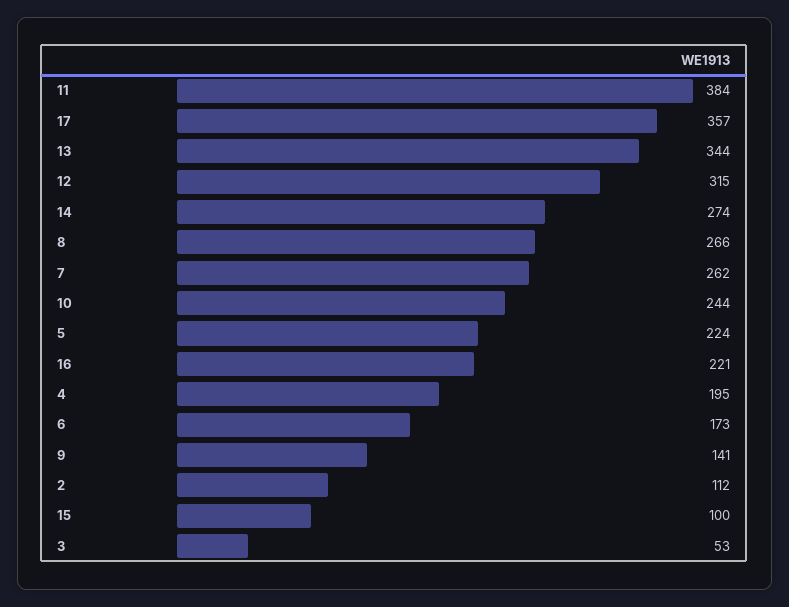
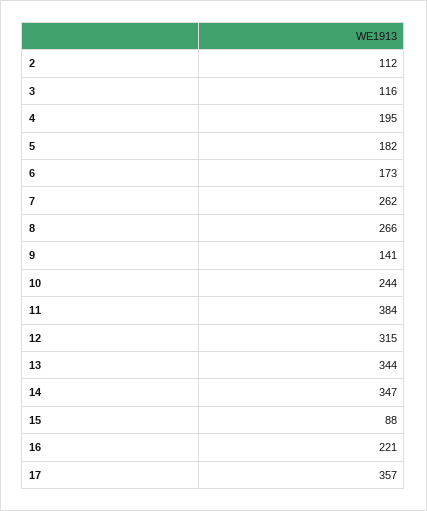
14: 274 -> 347
5: 224 -> 182
15: 100 -> 88
3: 53 -> 116

